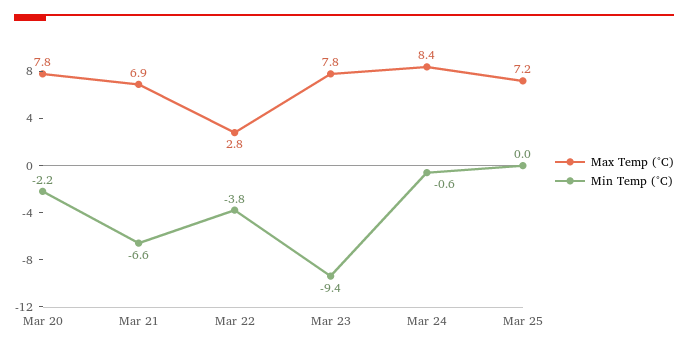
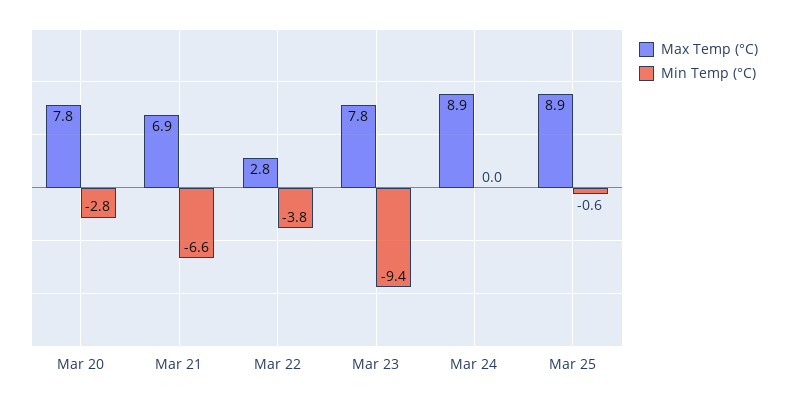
Min Temp (°C), Mar 20: -2.2 -> -2.8
Max Temp (°C), Mar 24: 8.4 -> 8.9
Min Temp (°C), Mar 24: -0.6 -> 0
Max Temp (°C), Mar 25: 7.2 -> 8.9
Min Temp (°C), Mar 25: 0 -> -0.6

